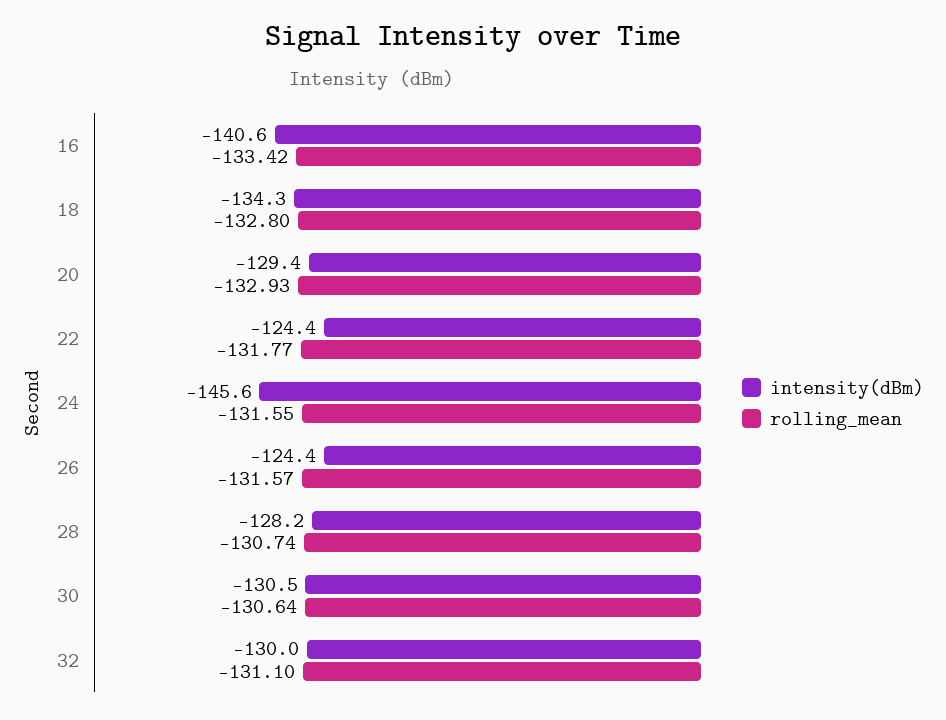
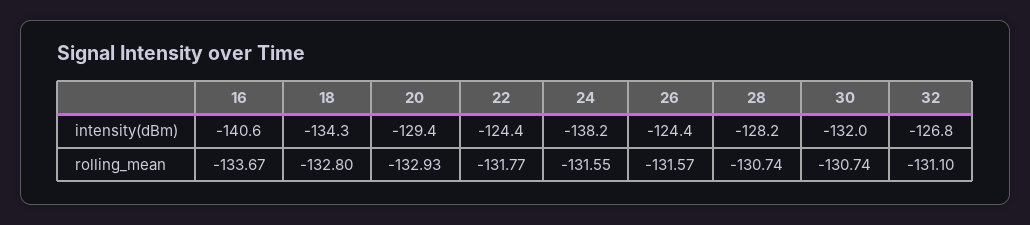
rolling_mean, 16: -133.42 -> -133.67
intensity(dBm), 24: -145.6 -> -138.2
intensity(dBm), 30: -130.5 -> -132
rolling_mean, 30: -130.64 -> -130.74
intensity(dBm), 32: -130 -> -126.8

